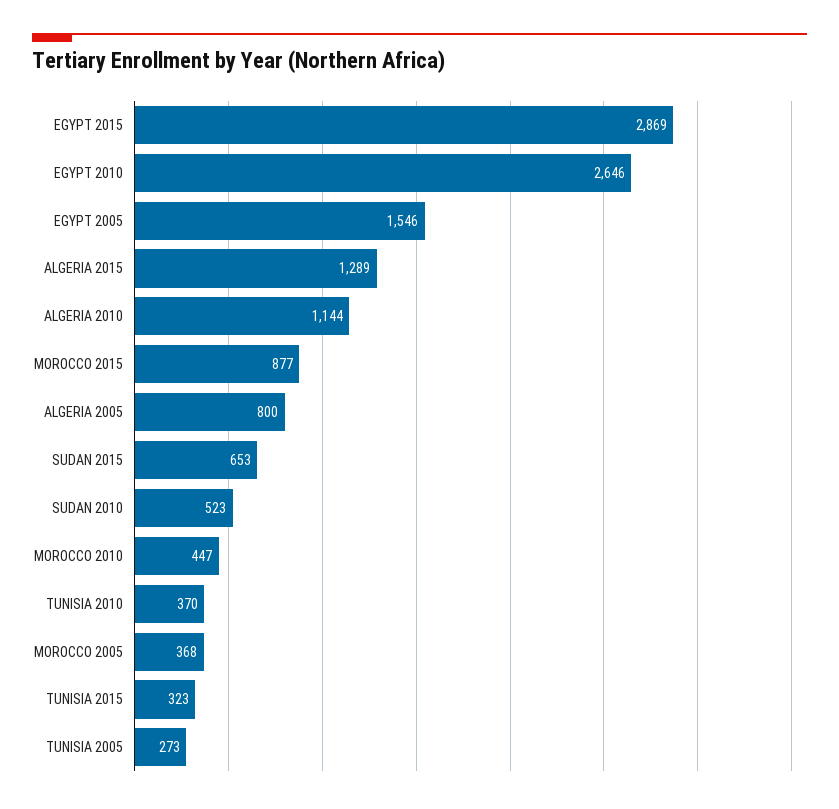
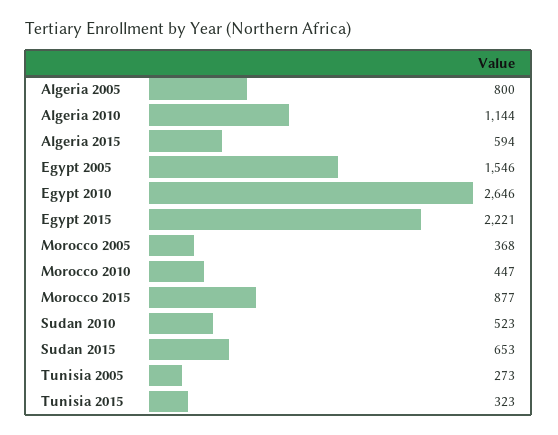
EGYPT 2015: 2869 -> 2221
ALGERIA 2015: 1289 -> 594
TUNISIA 2010: 370 -> none

